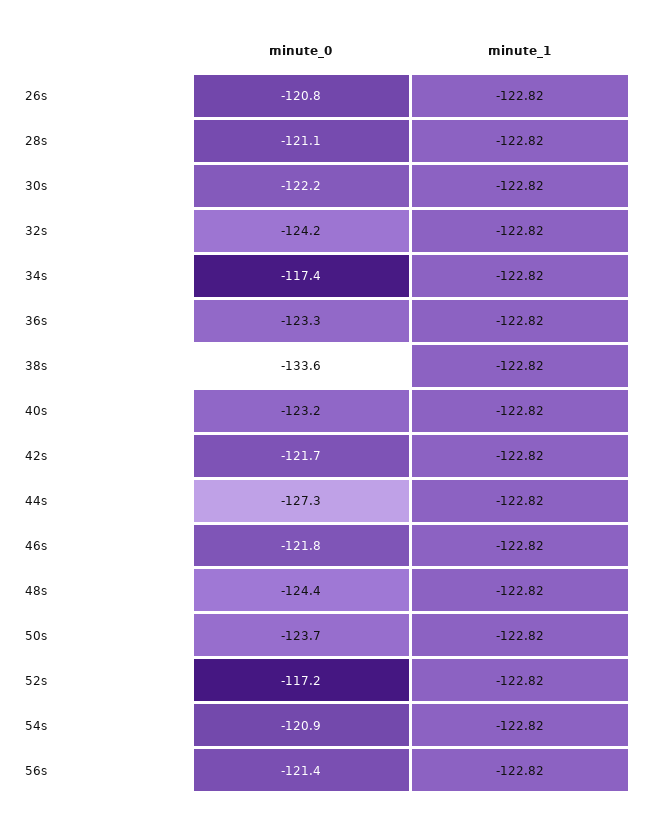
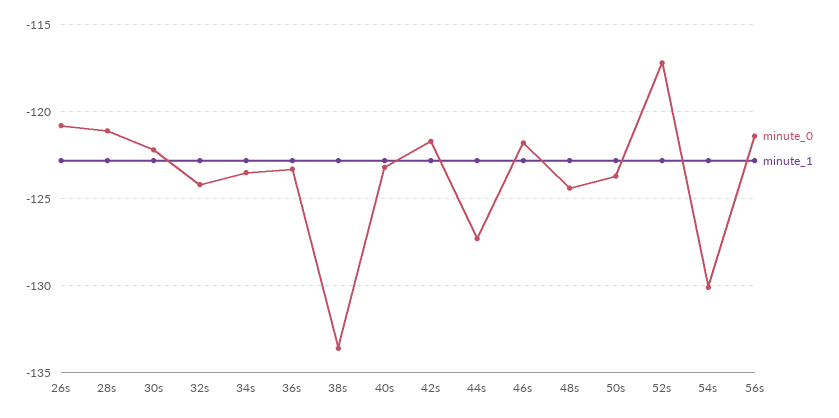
minute_0, 34s: -117.4 -> -123.5
minute_0, 54s: -120.9 -> -130

